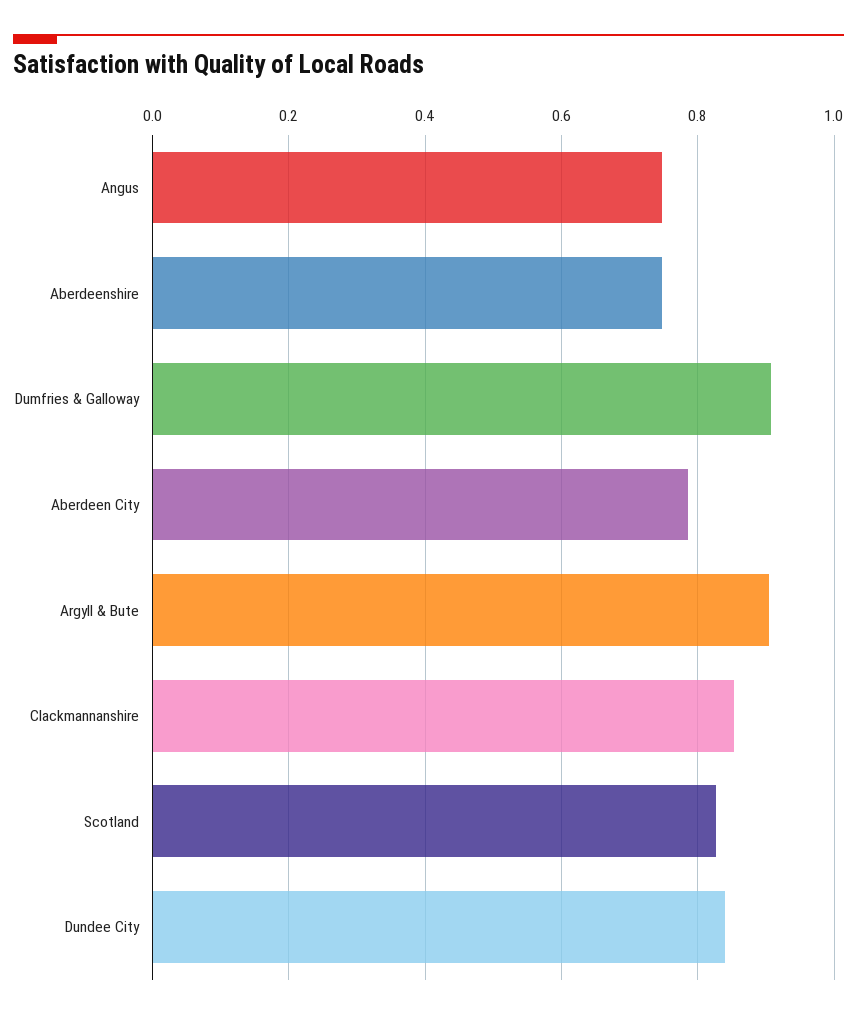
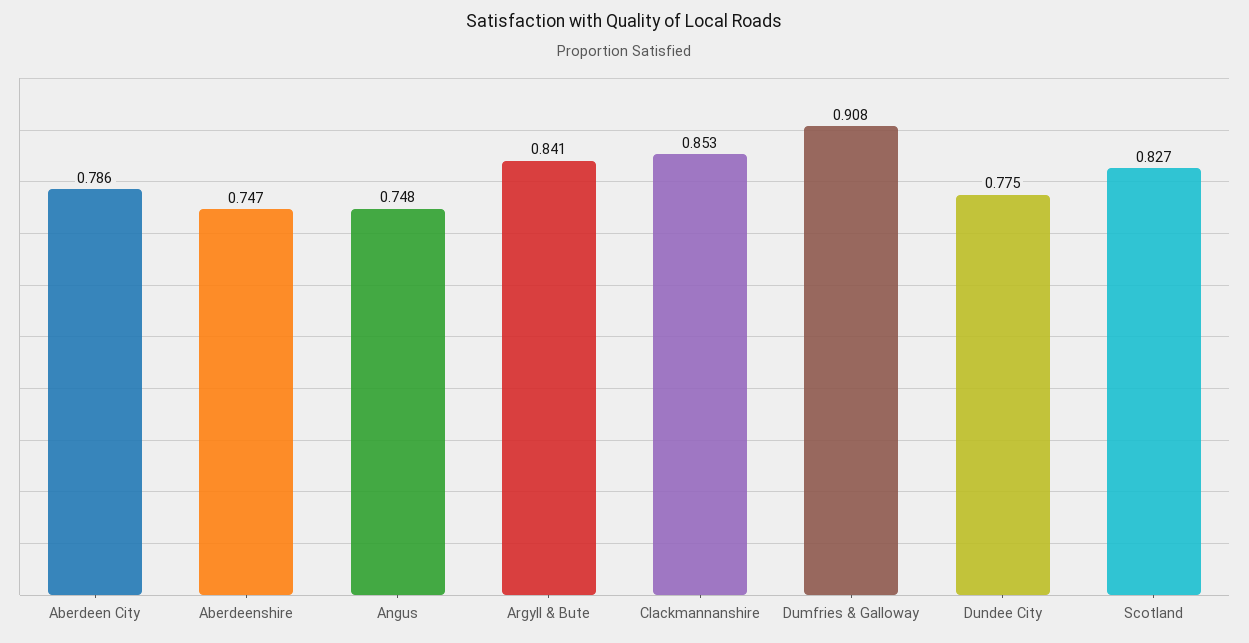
Argyll & Bute: 0.9 -> 0.841
Dundee City: 0.84 -> 0.775

